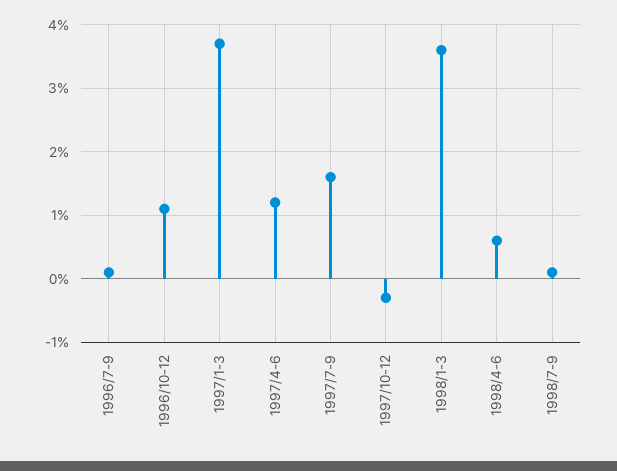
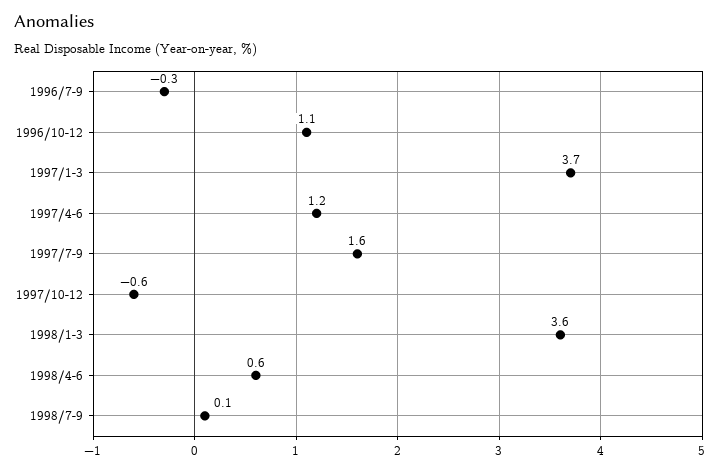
1996/7-9: 0.1 -> -0.3
1997/10-12: -0.3 -> -0.6

